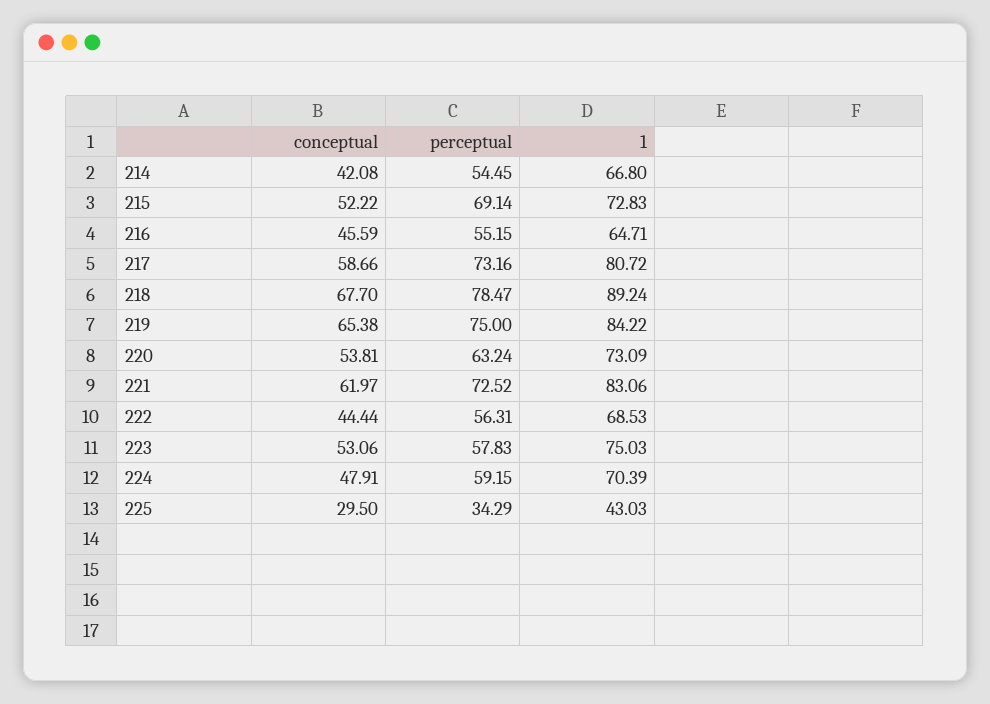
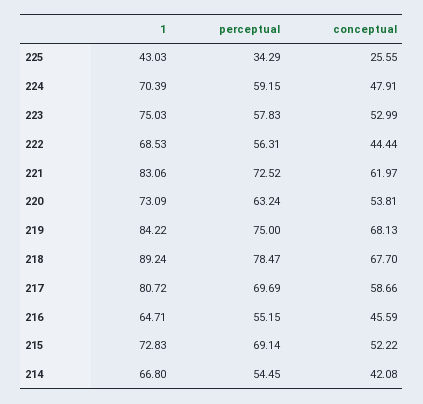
perceptual, 217: 73.16 -> 69.69
conceptual, 219: 65.38 -> 68.13
conceptual, 223: 53.06 -> 52.99
conceptual, 225: 29.5 -> 25.55

